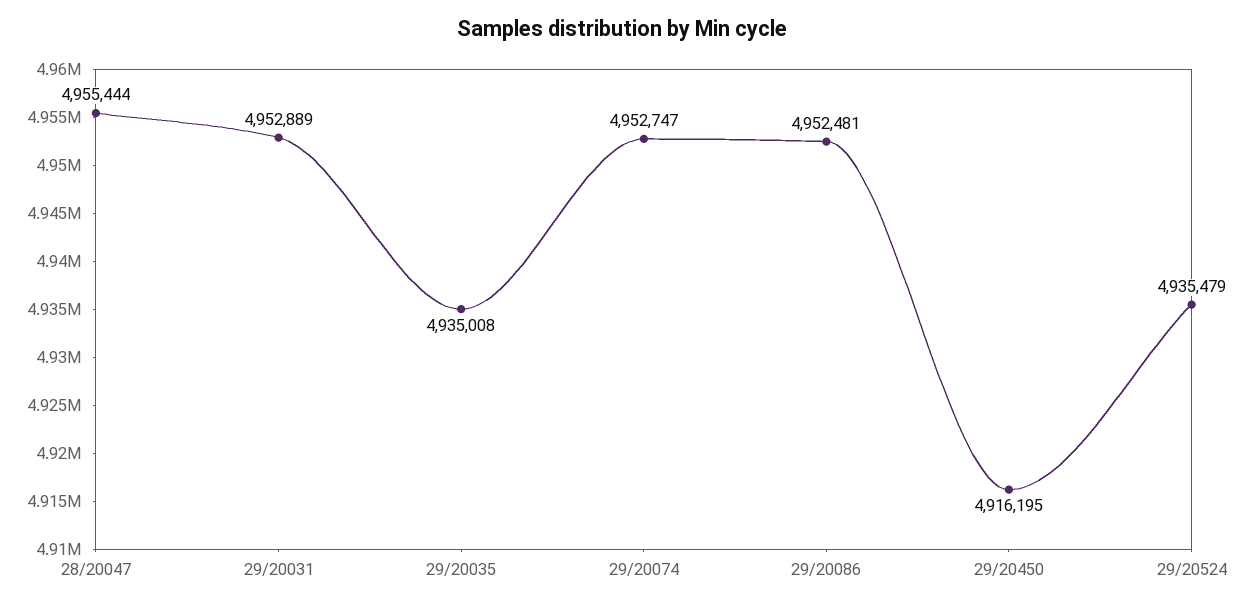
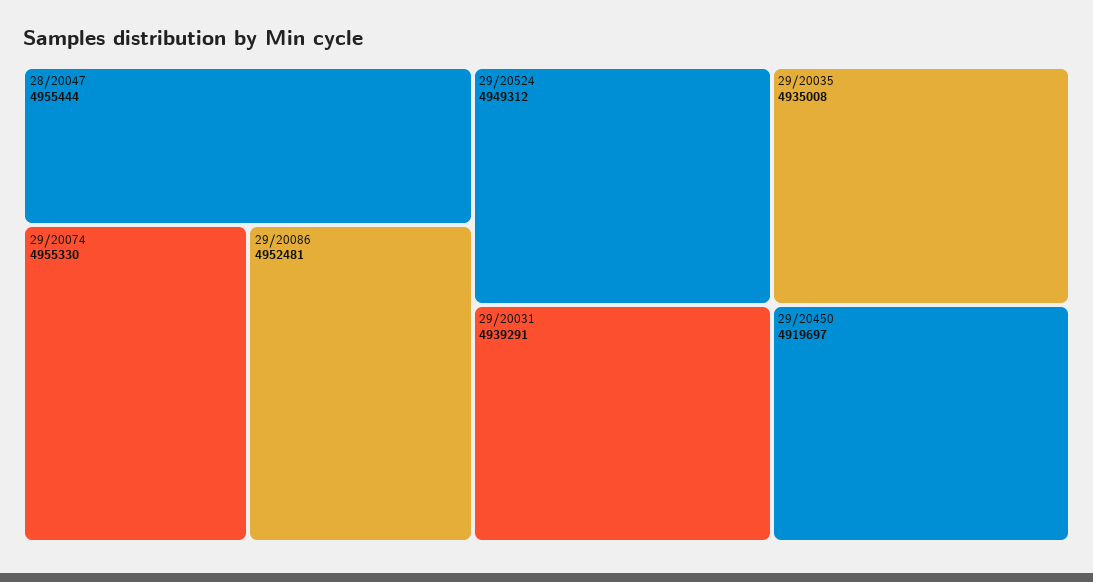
29/20031: 4952889 -> 4939291
29/20074: 4952747 -> 4955330
29/20450: 4916195 -> 4919697
29/20524: 4935479 -> 4949312

